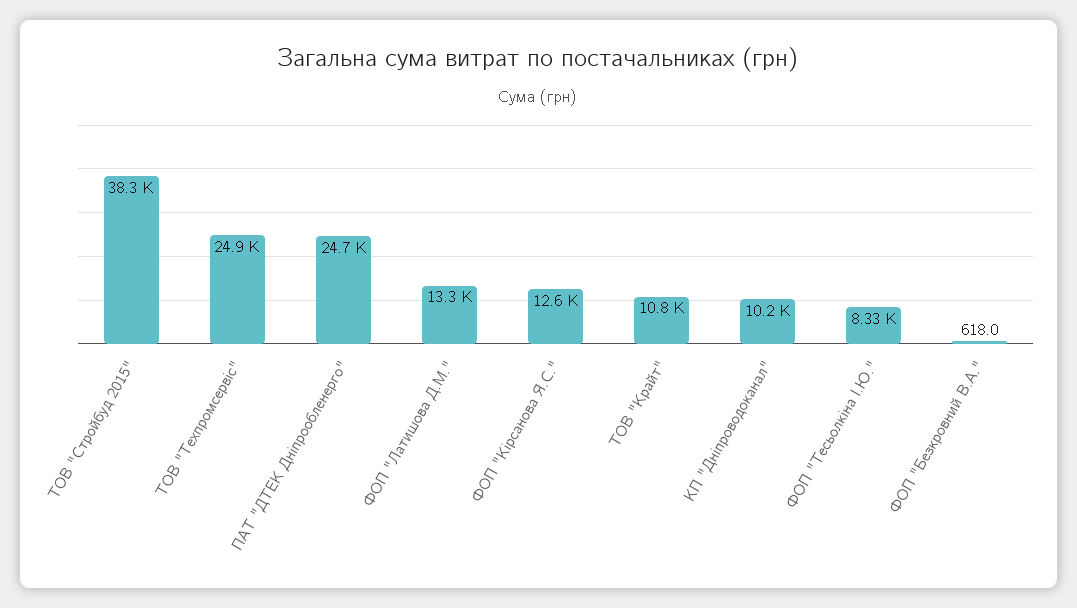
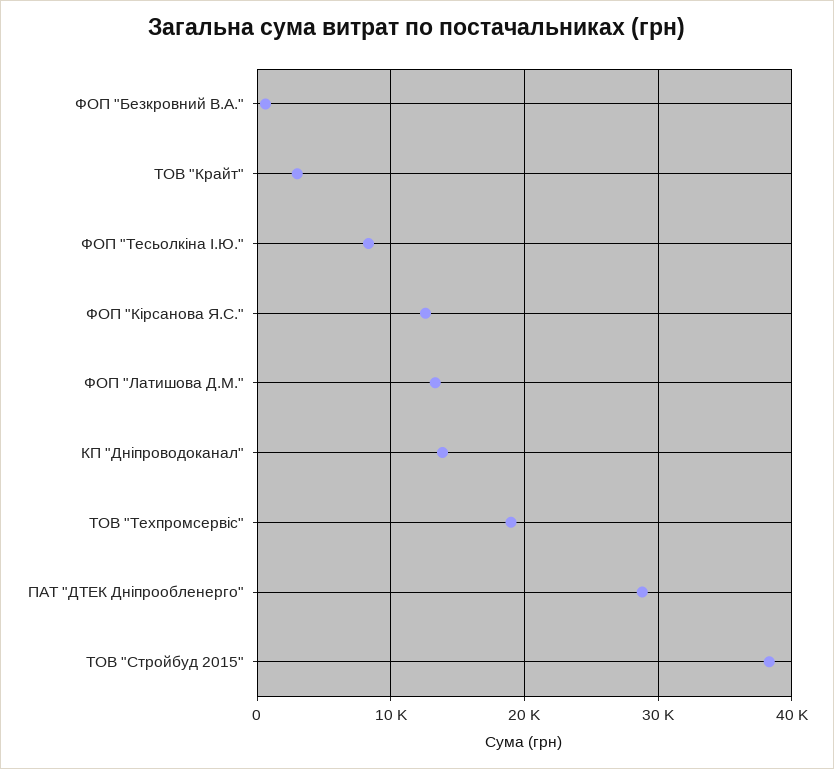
ТОВ "Техпромсервіс": 24900 -> 19000
ПАТ "ДТЕК Дніпрообленерго": 24700 -> 29000
ТОВ "Крайт": 10800 -> 3000
КП "Дніпроводоканал": 10200 -> 14000

